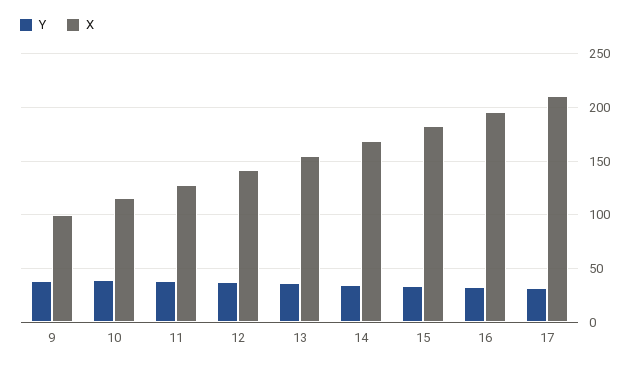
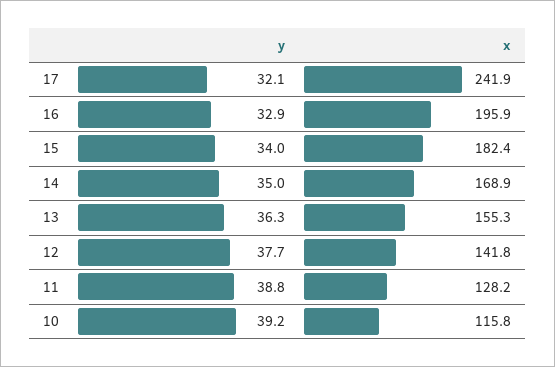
Y, 9: 40 -> none
X, 9: 100 -> none
X, 17: 210 -> 241.9

